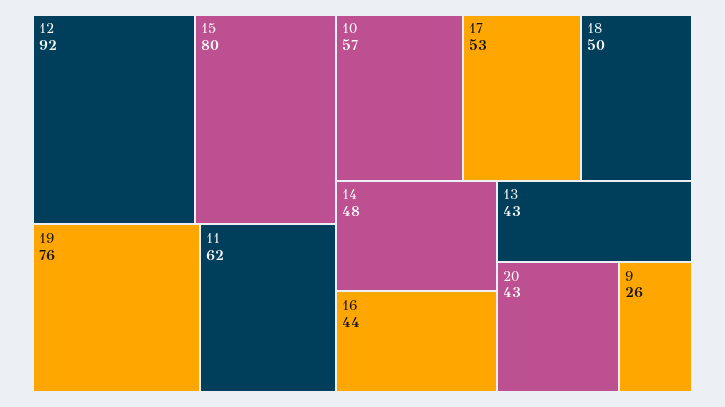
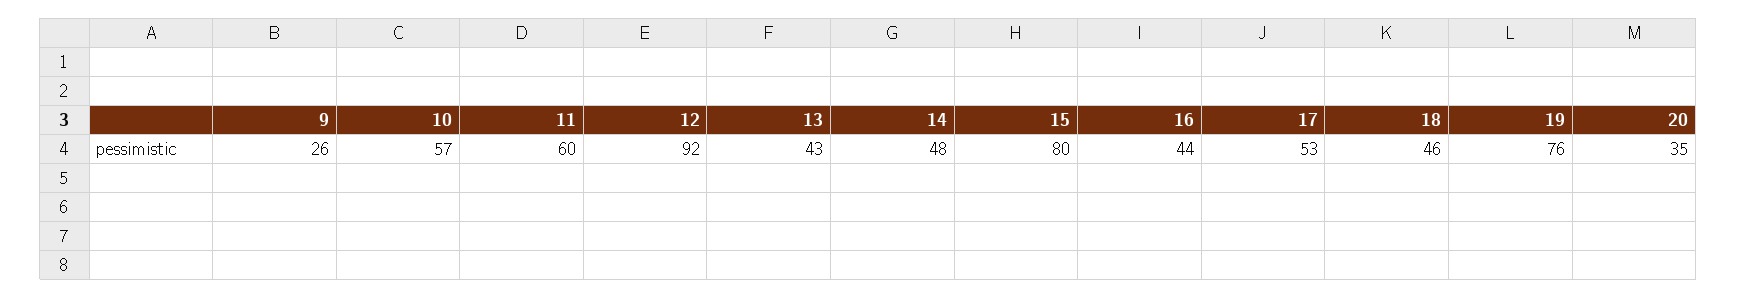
11: 62 -> 60
18: 50 -> 46
20: 43 -> 35

